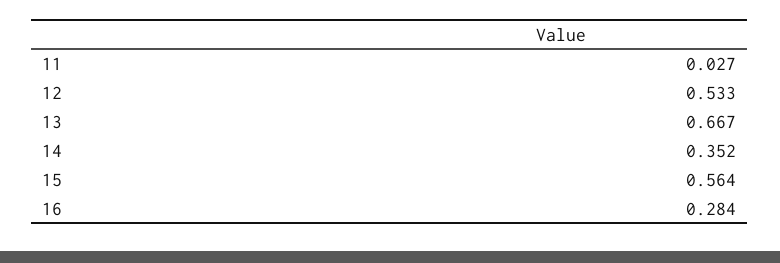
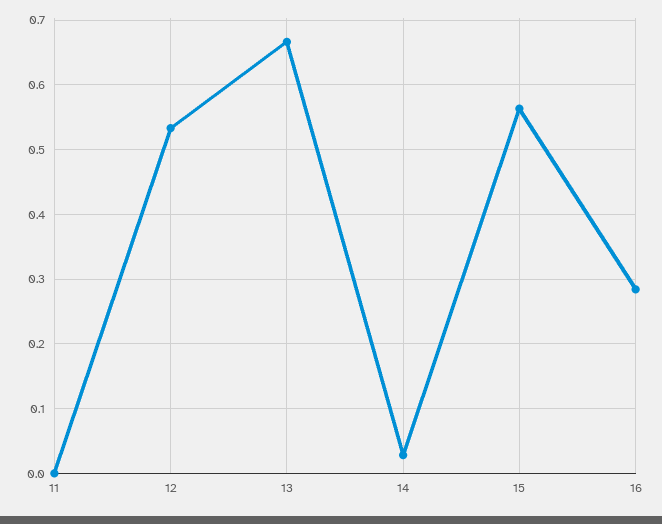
11: 0.027 -> 0
14: 0.352 -> 0.03

